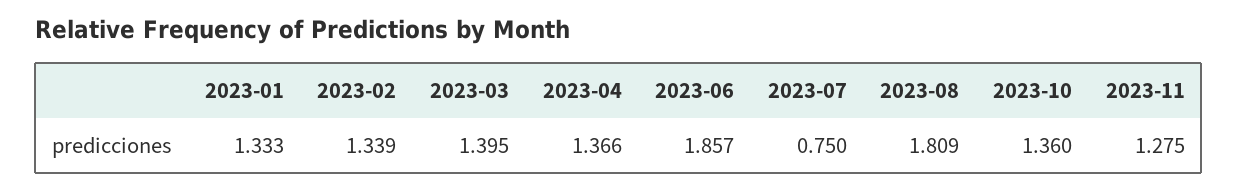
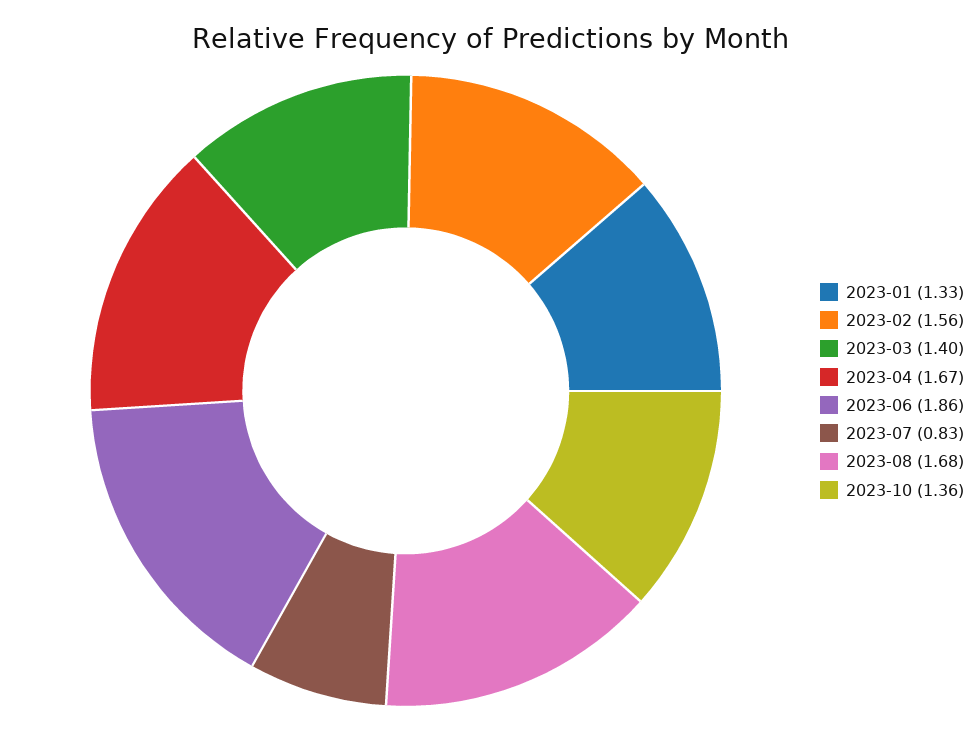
2023-02: 1.339 -> 1.56
2023-04: 1.366 -> 1.67
2023-07: 0.75 -> 0.83
2023-08: 1.809 -> 1.68
2023-11: 1.275 -> none

